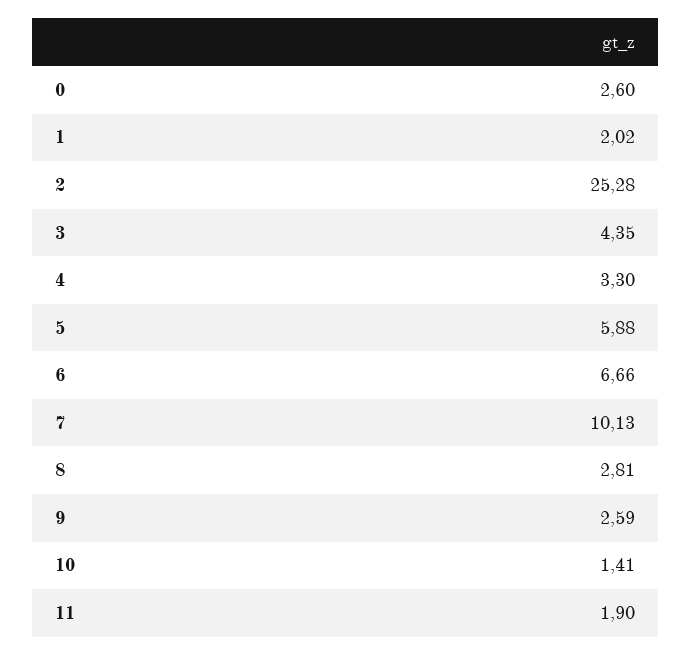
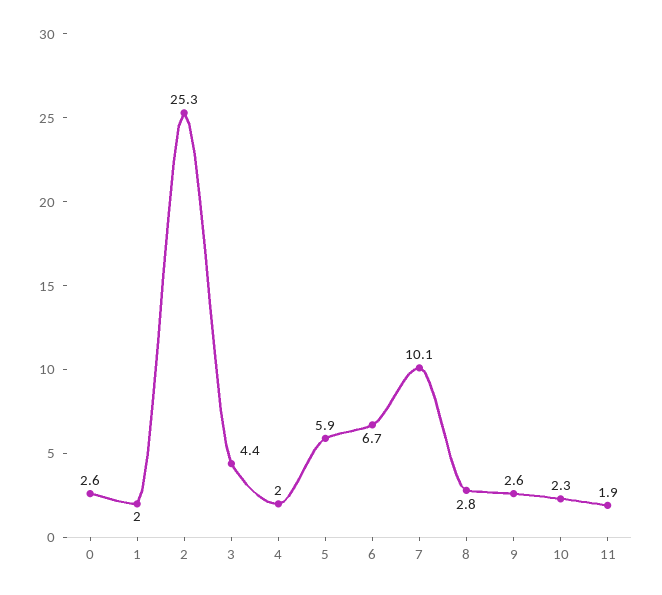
4: 3.3 -> 2
10: 1.41 -> 2.3

